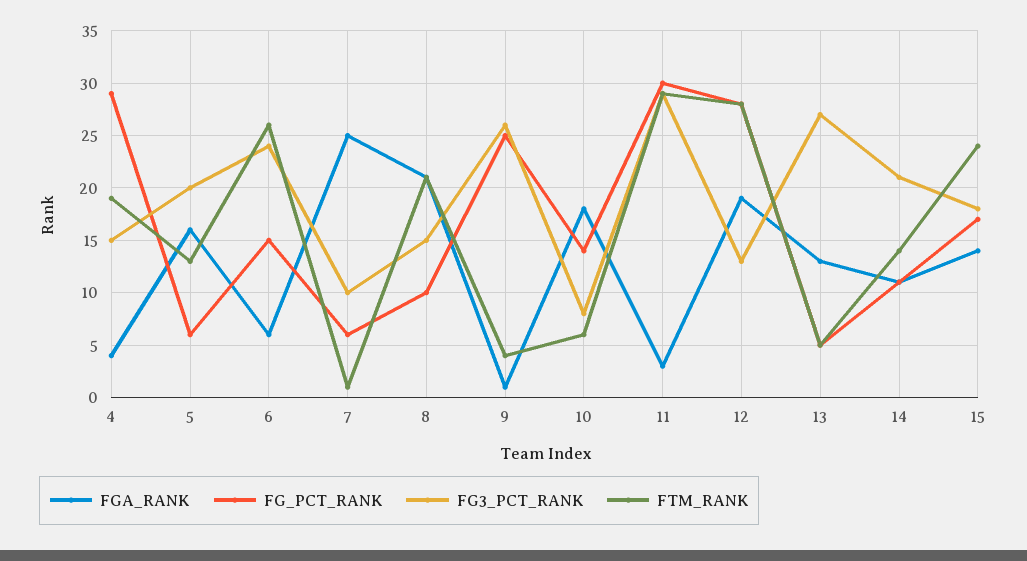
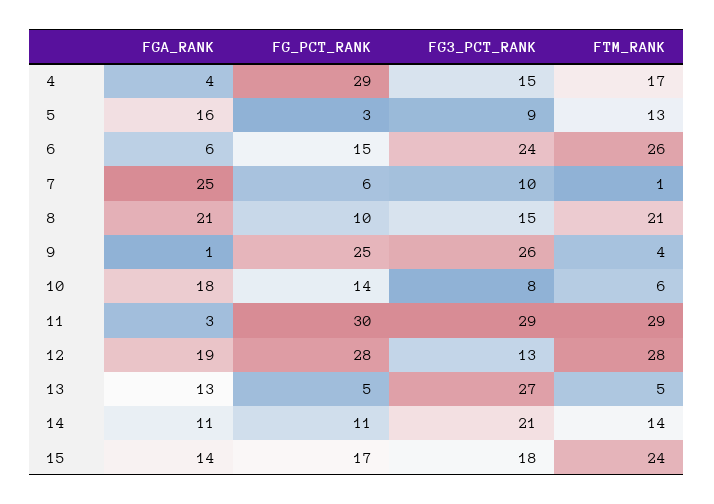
FTM_RANK, 4: 19 -> 17
FG_PCT_RANK, 5: 6 -> 3
FG3_PCT_RANK, 5: 20 -> 9

